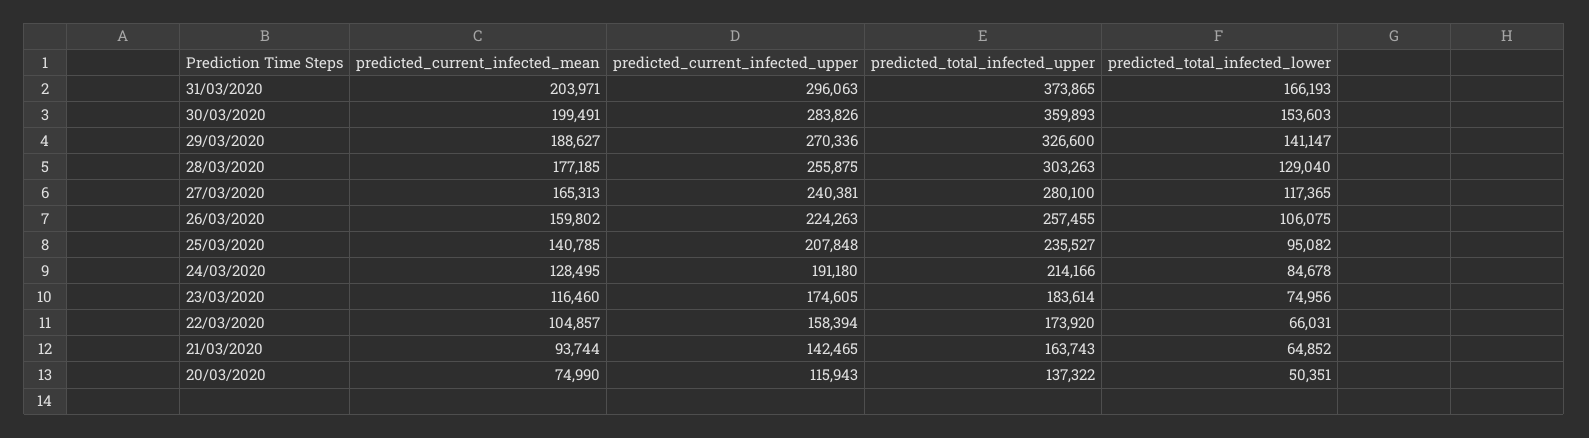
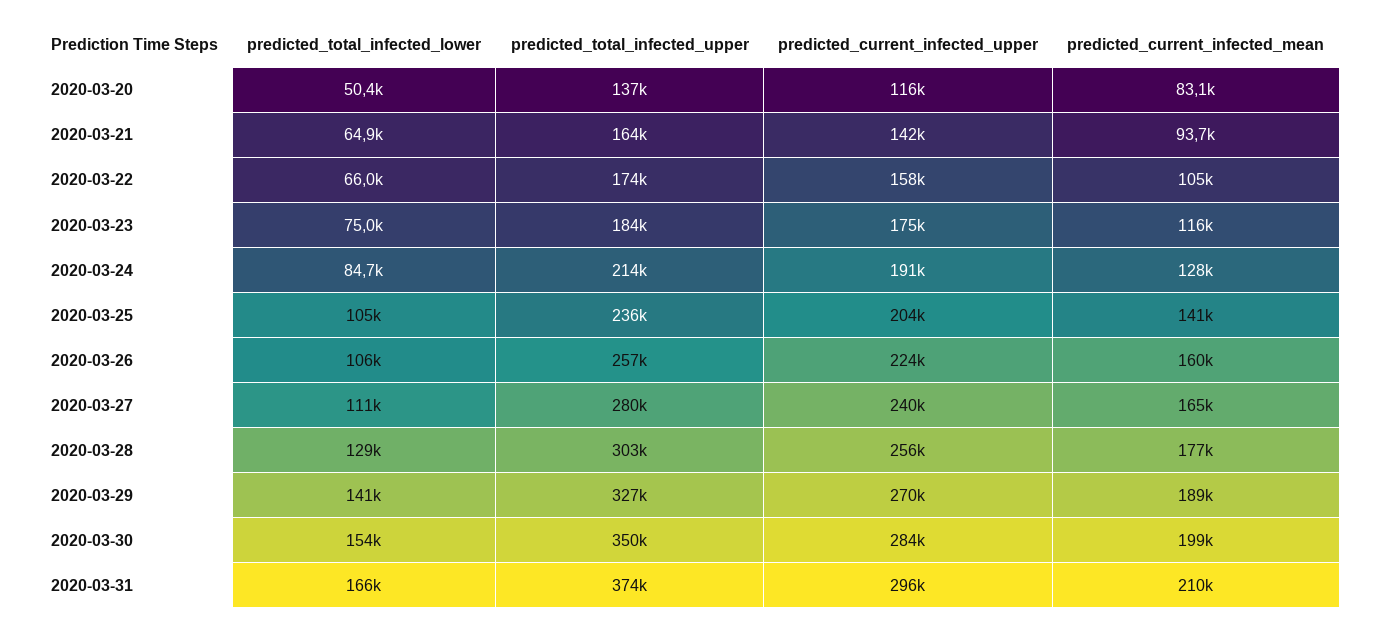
predicted_current_infected_mean, 31/03/2020: 203971 -> 210000
predicted_total_infected_upper, 30/03/2020: 359893 -> 350000
predicted_total_infected_lower, 27/03/2020: 117365 -> 111000
predicted_current_infected_upper, 25/03/2020: 207848 -> 204000
predicted_total_infected_lower, 25/03/2020: 95082 -> 105000
predicted_current_infected_mean, 20/03/2020: 74990 -> 83100

